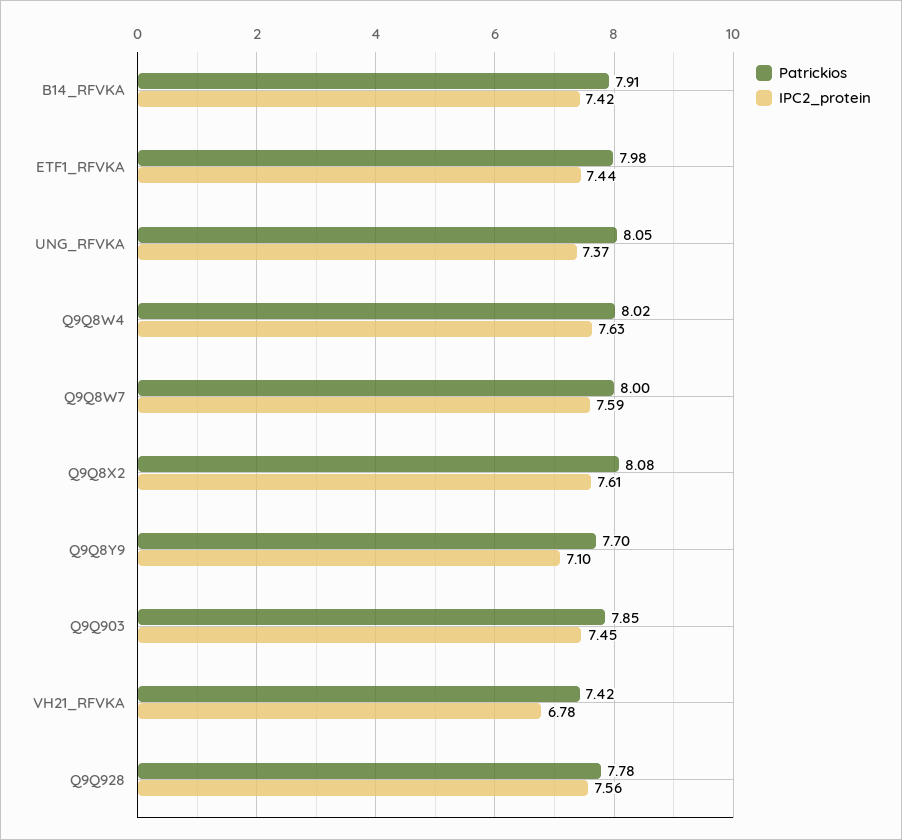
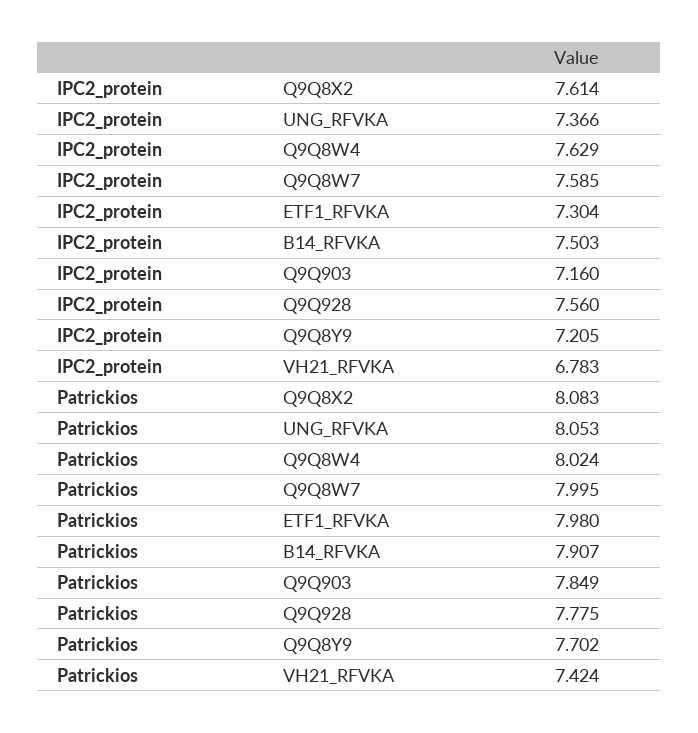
IPC2_protein, B14_RFVKA: 7.42 -> 7.503
IPC2_protein, ETF1_RFVKA: 7.44 -> 7.304
IPC2_protein, Q9Q8Y9: 7.1 -> 7.205
IPC2_protein, Q9Q903: 7.45 -> 7.16

